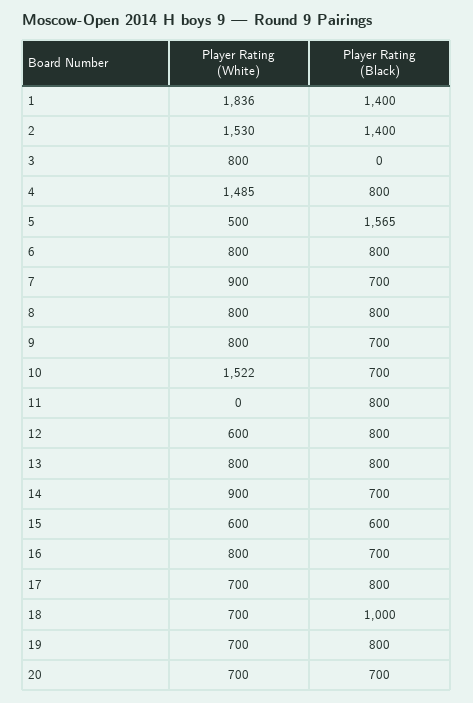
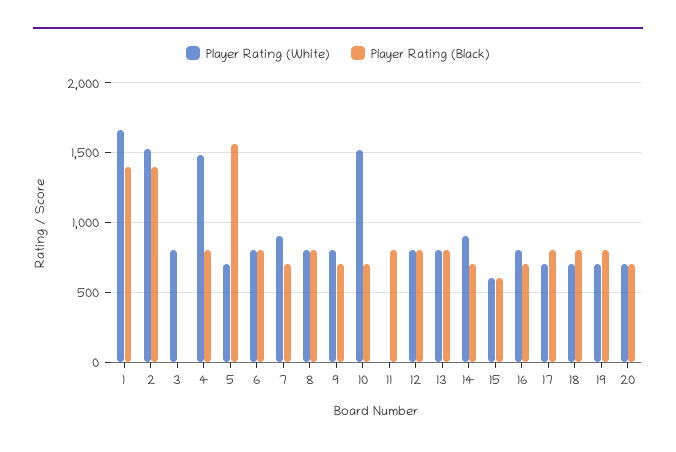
Player Rating (White), 1: 1836 -> 1650
Player Rating (White), 5: 500 -> 700
Player Rating (White), 12: 600 -> 800
Player Rating (Black), 18: 1000 -> 800

